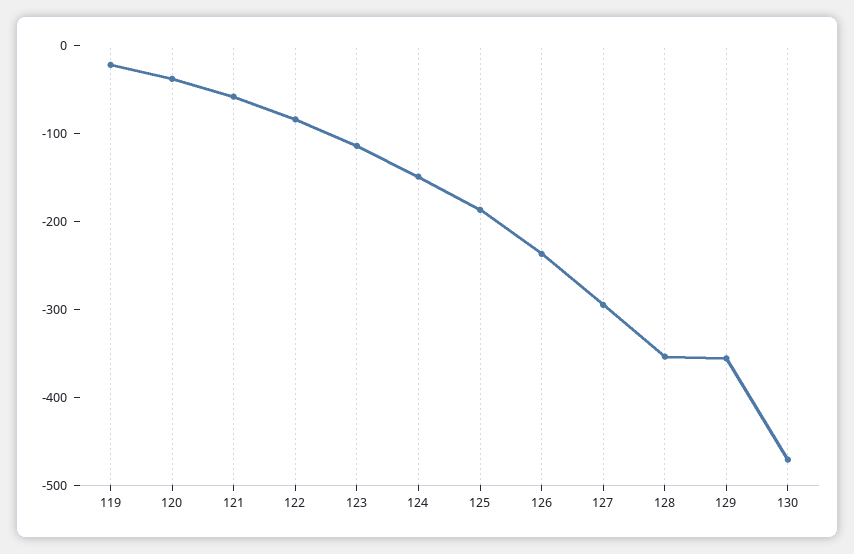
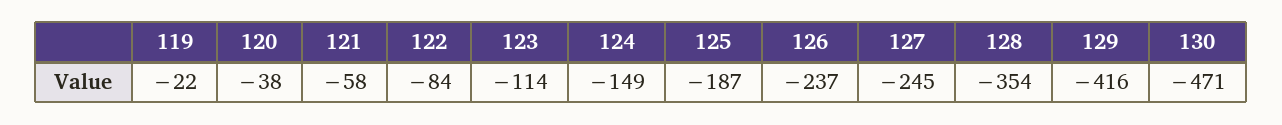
127: -300 -> -245
129: -360 -> -416

